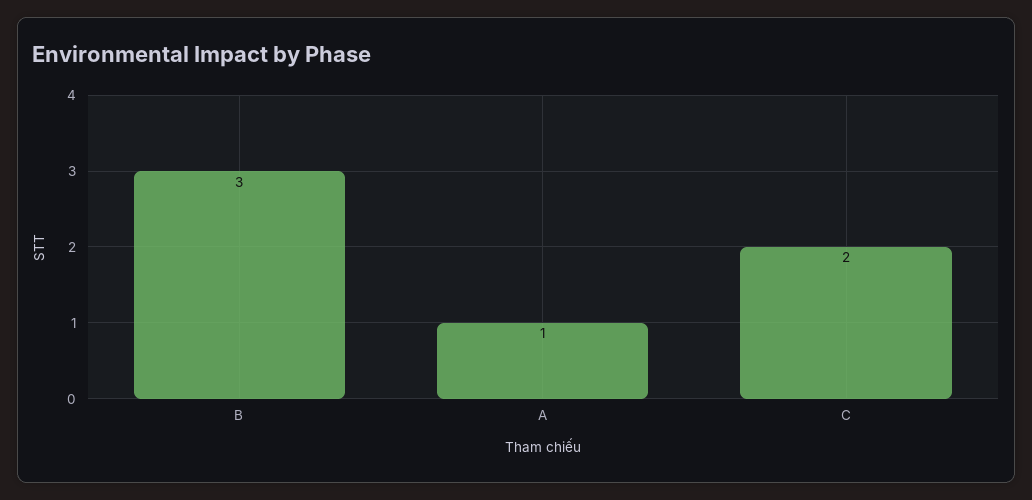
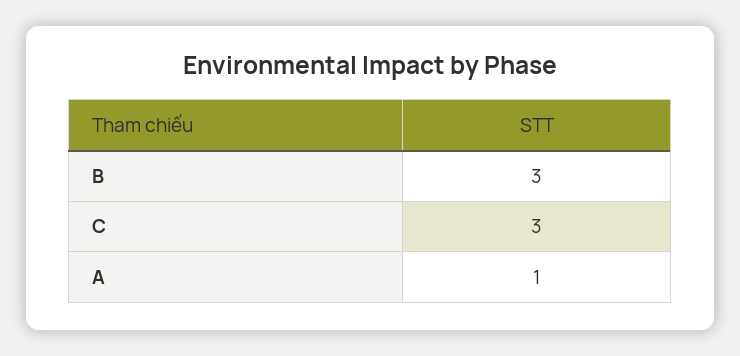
C: 2 -> 3

